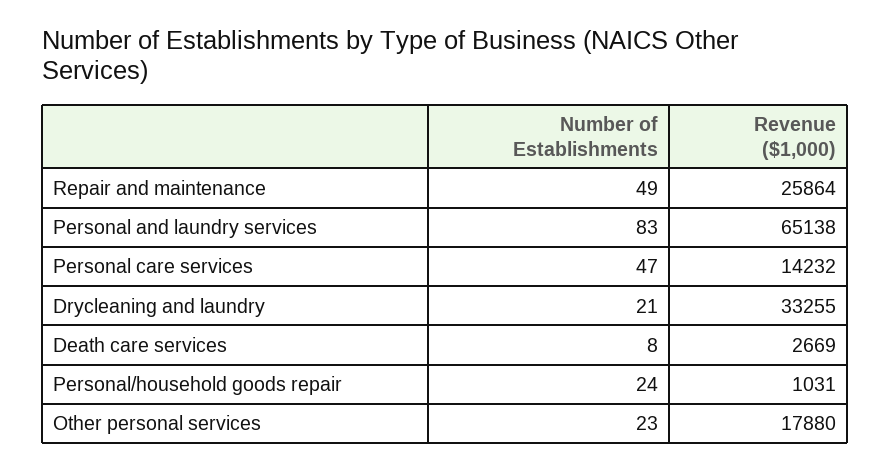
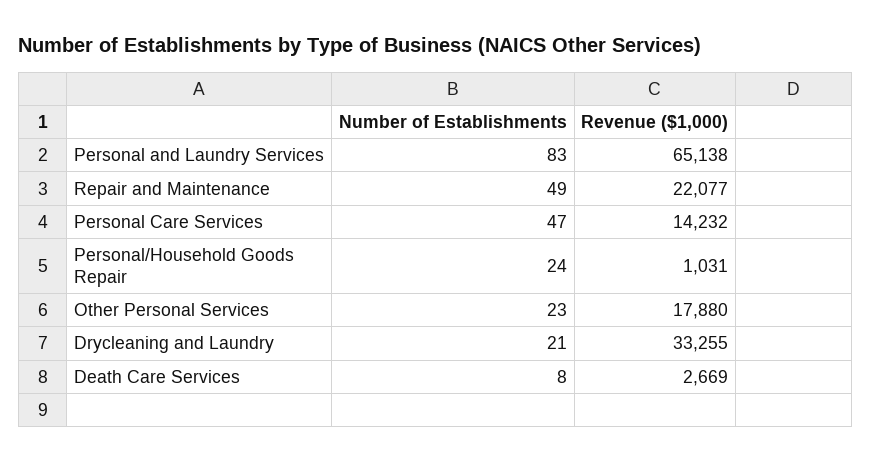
Revenue ($1,000), Repair and maintenance: 25864 -> 22077

